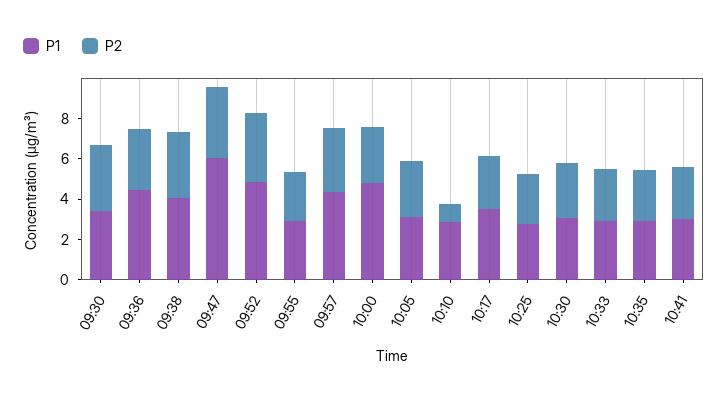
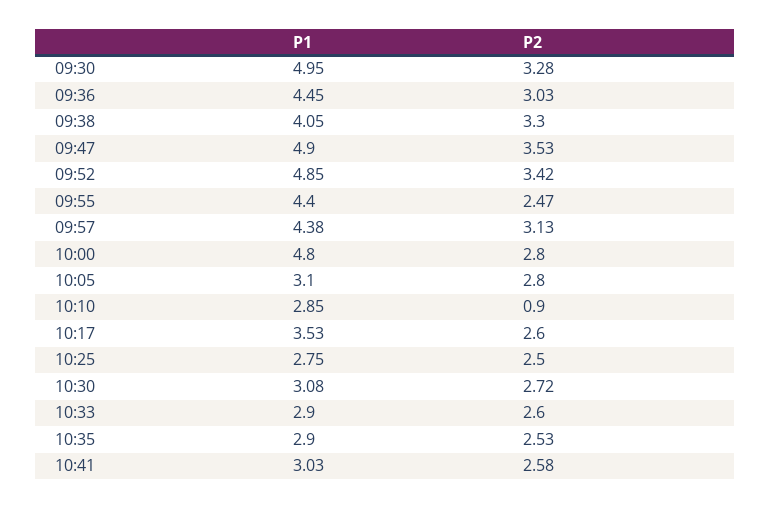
P1, 09:30: 3.5 -> 4.95
P1, 09:47: 6 -> 4.9
P1, 09:55: 3 -> 4.4

